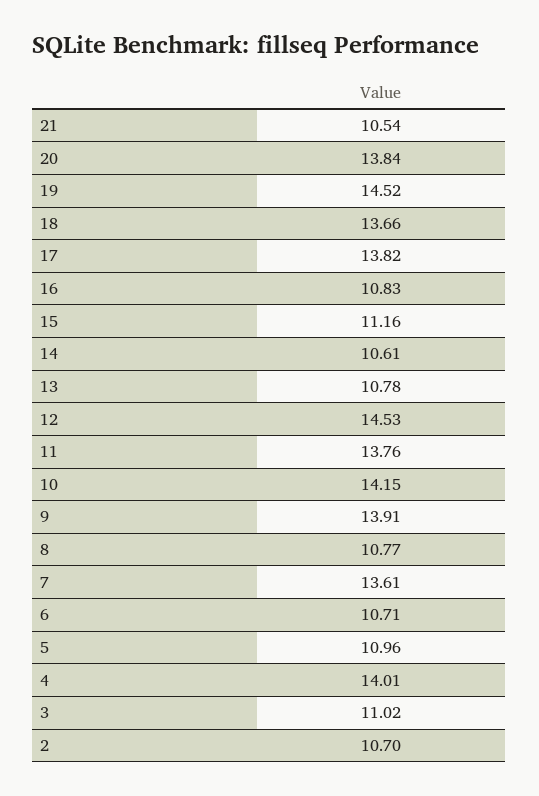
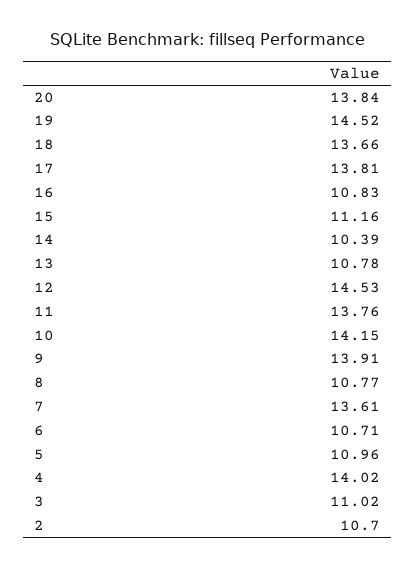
21: 10.54 -> none
17: 13.82 -> 13.81
14: 10.61 -> 10.39
4: 14.01 -> 14.02

